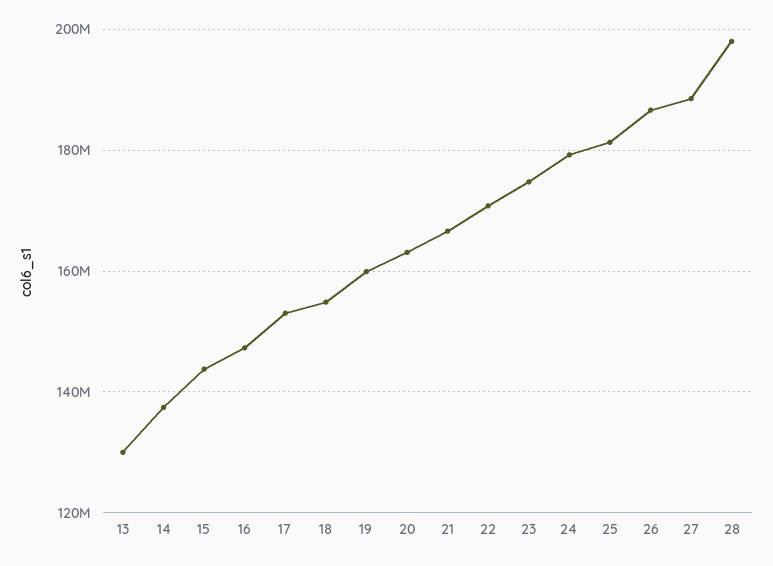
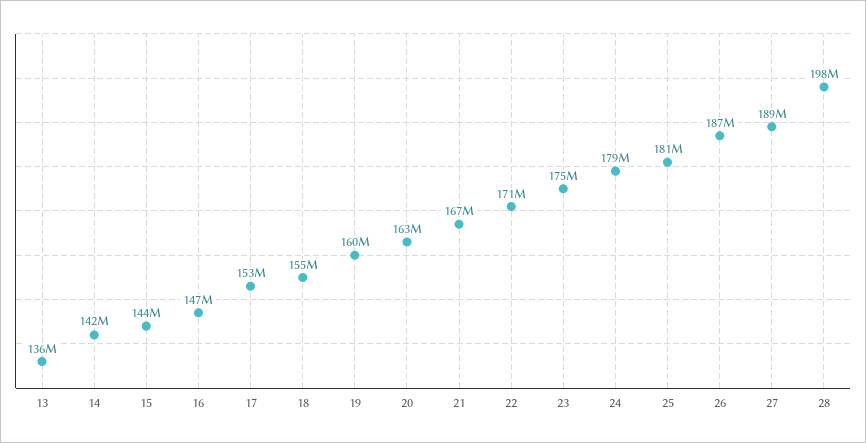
13: 130000000 -> 136000000
14: 138000000 -> 142000000

